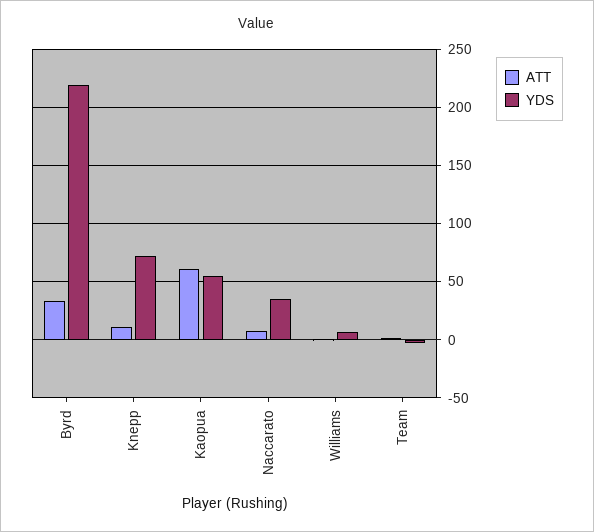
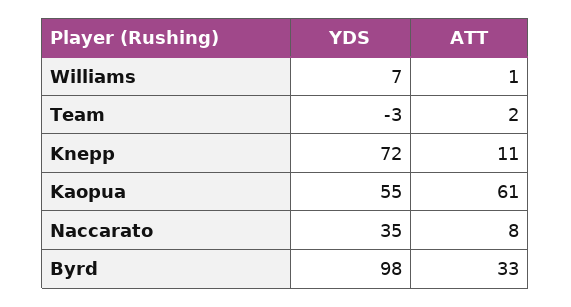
YDS, Byrd: 220 -> 98

